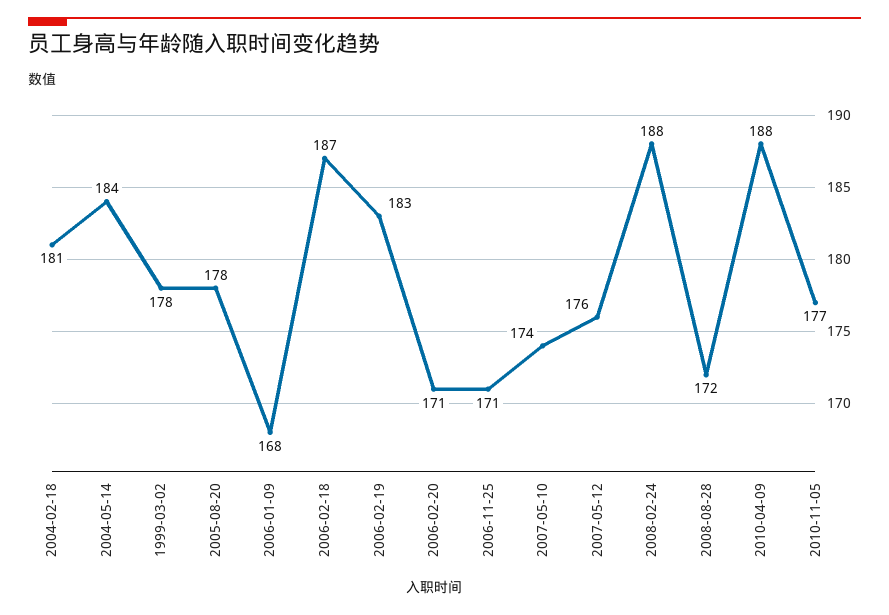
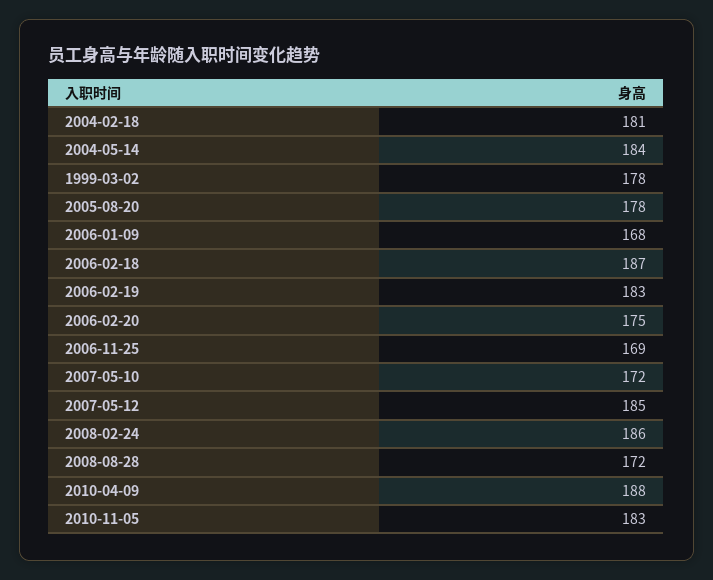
2006-02-20: 171 -> 175
2006-11-25: 171 -> 169
2007-05-10: 174 -> 172
2007-05-12: 176 -> 185
2008-02-24: 188 -> 186
2010-11-05: 177 -> 183

